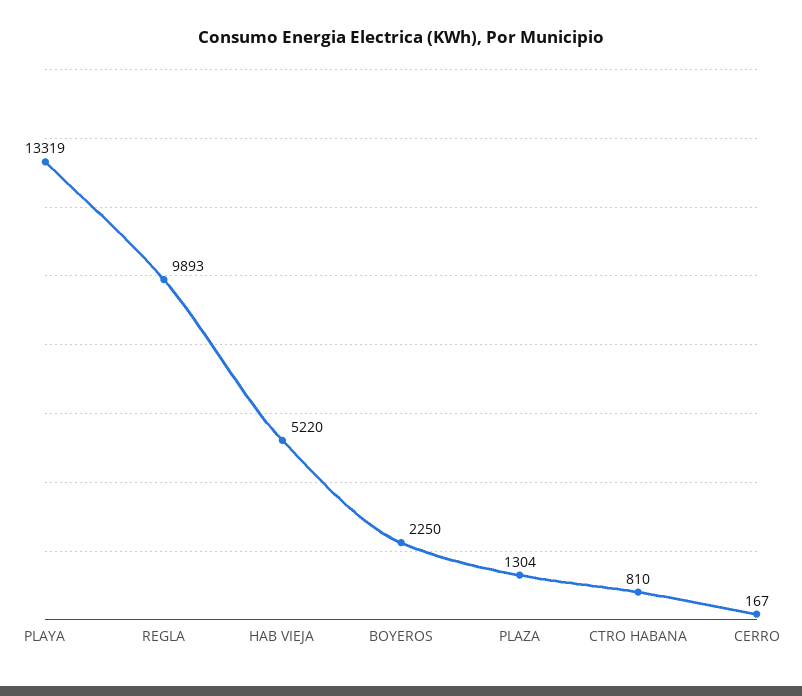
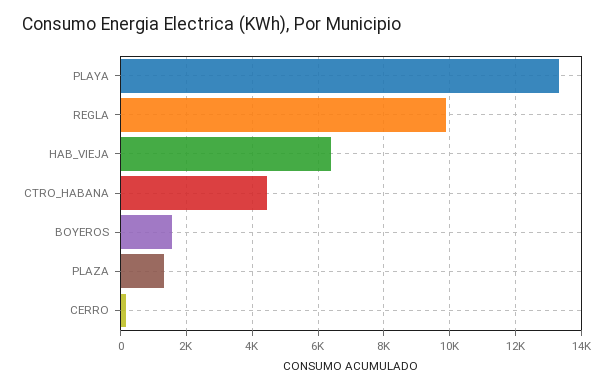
HAB VIEJA: 5220 -> 6400
BOYEROS: 2250 -> 1600
CTRO HABANA: 810 -> 4400

